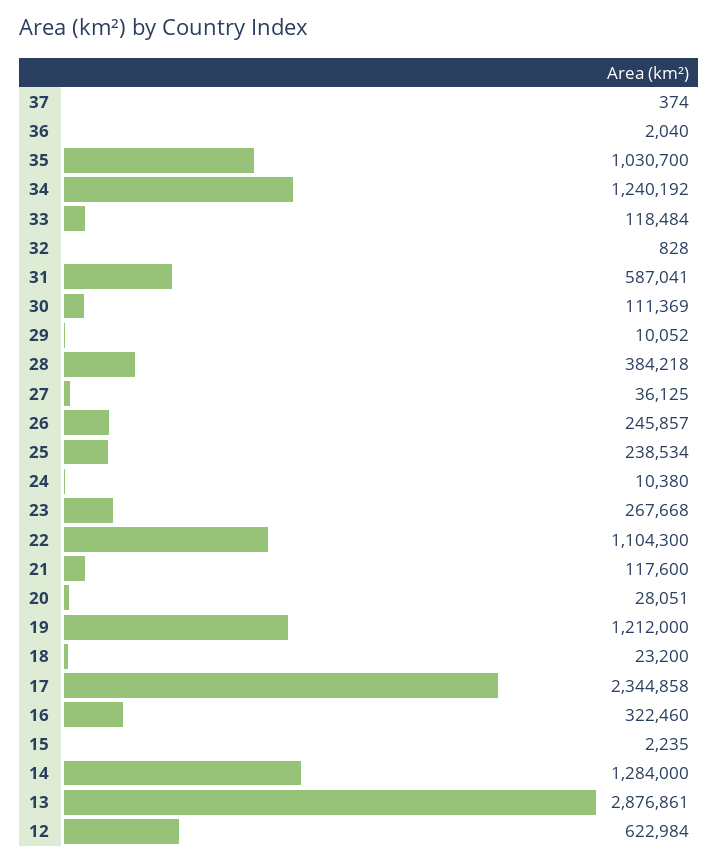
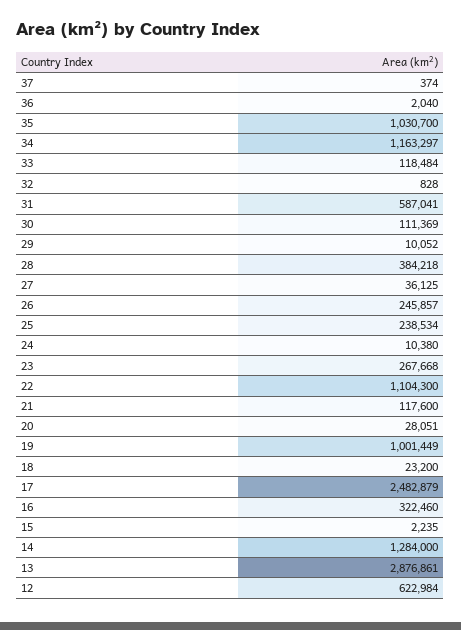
34: 1240192 -> 1163297
19: 1212000 -> 1001449
17: 2344858 -> 2482879

